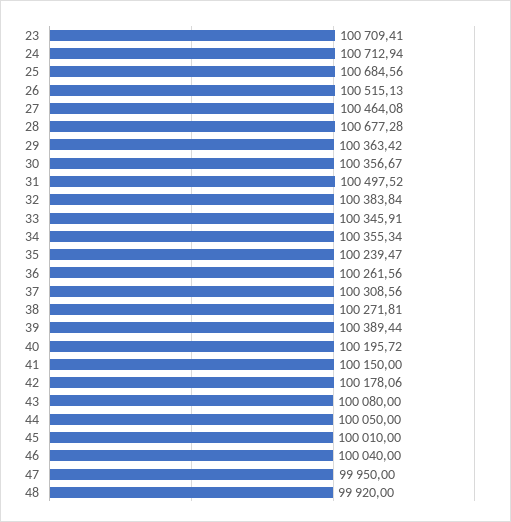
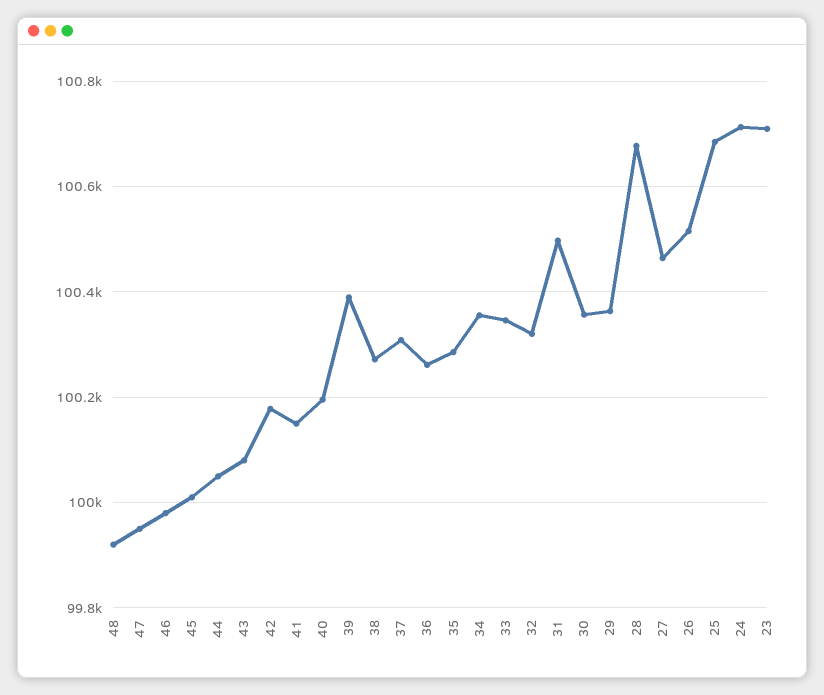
32: 100383.84 -> 100320
35: 100239.47 -> 100280
46: 100040 -> 99980

